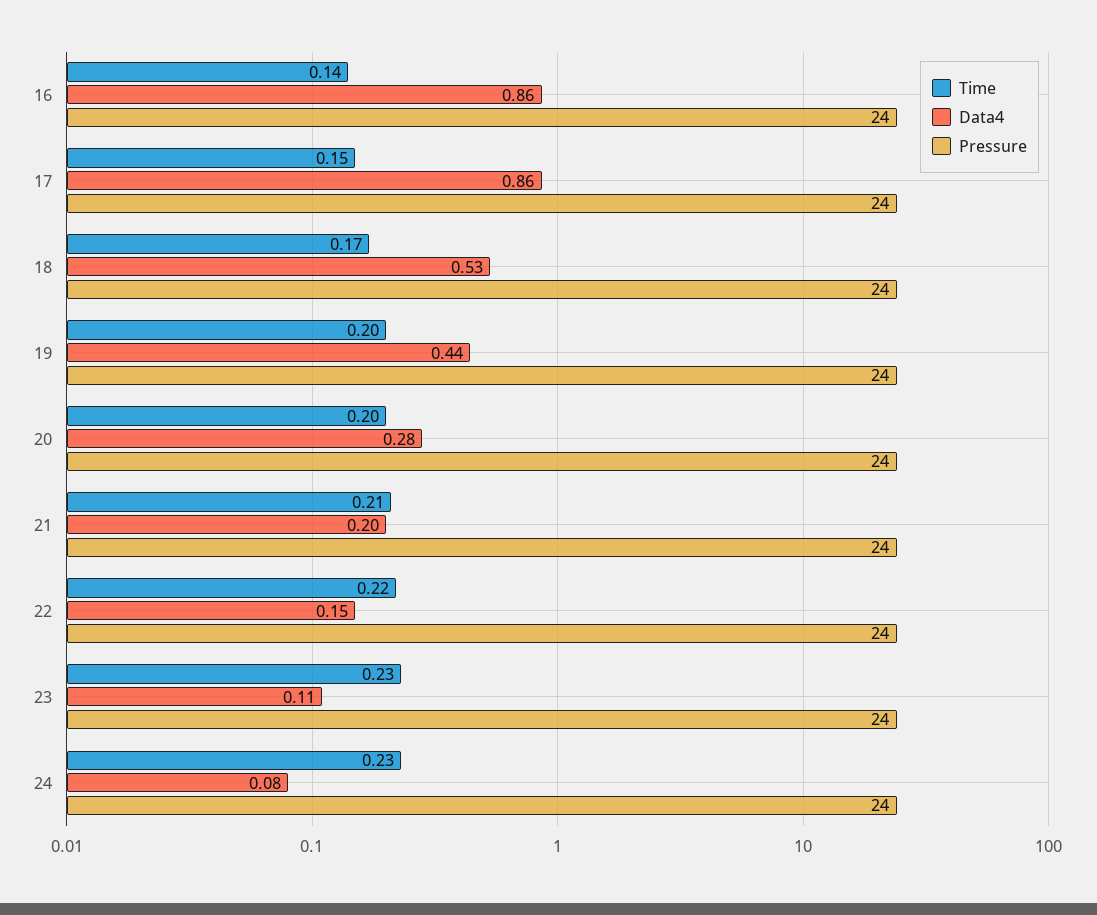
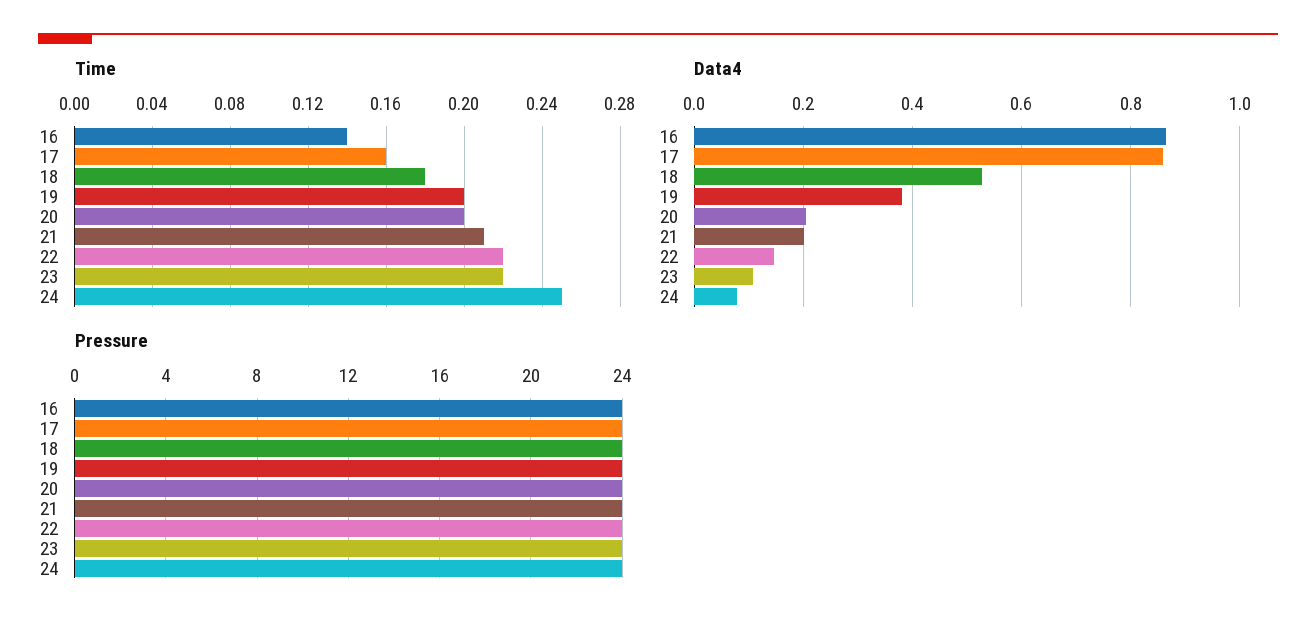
Time, 17: 0.15 -> 0.16
Time, 18: 0.17 -> 0.18
Data4, 19: 0.44 -> 0.38
Data4, 20: 0.28 -> 0.2
Time, 23: 0.23 -> 0.22
Time, 24: 0.23 -> 0.25

